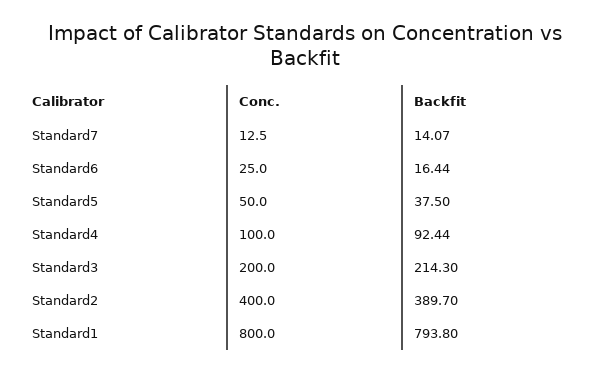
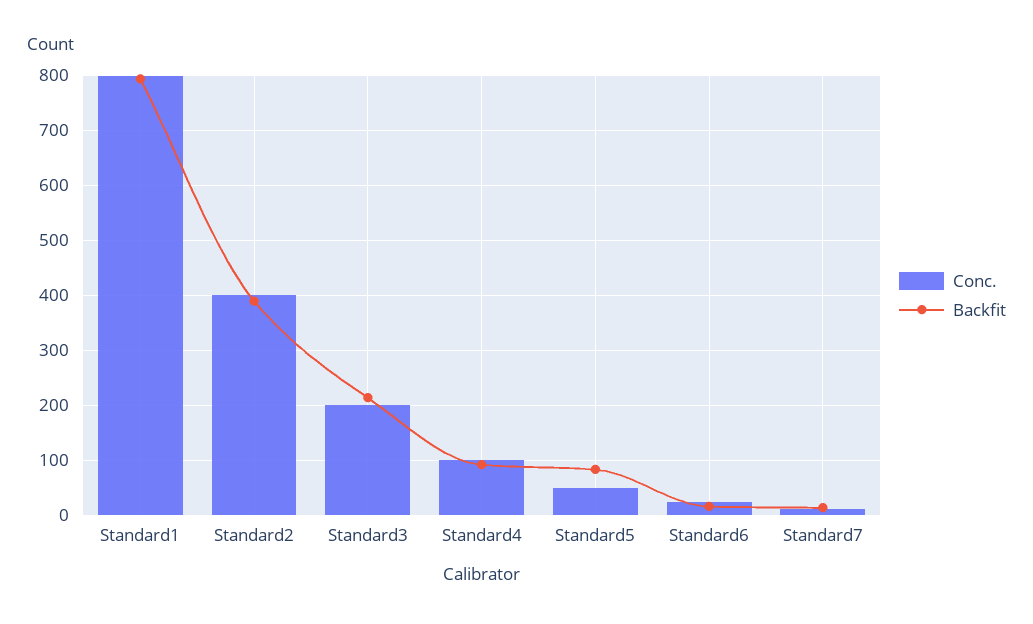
Backfit, Standard5: 37.5 -> 80

